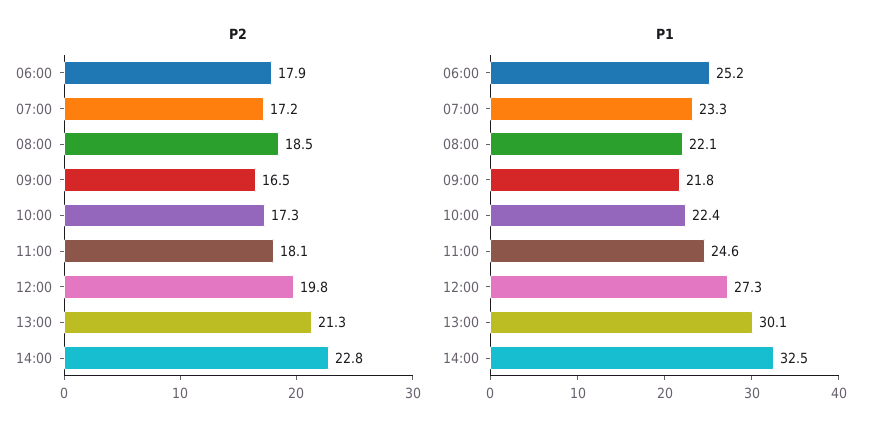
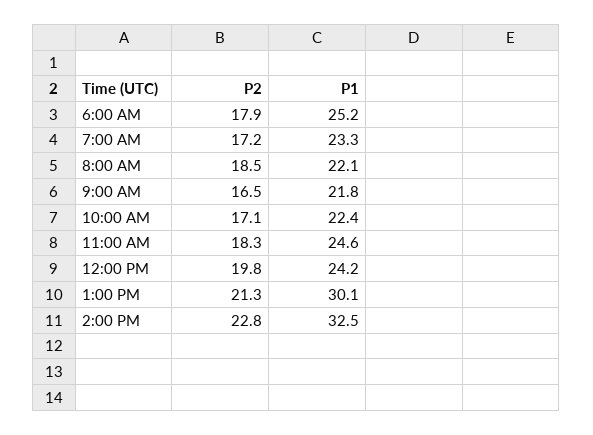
P2, 10:00: 17.3 -> 17.1
P2, 11:00: 18.1 -> 18.3
P1, 12:00: 27.3 -> 24.2

